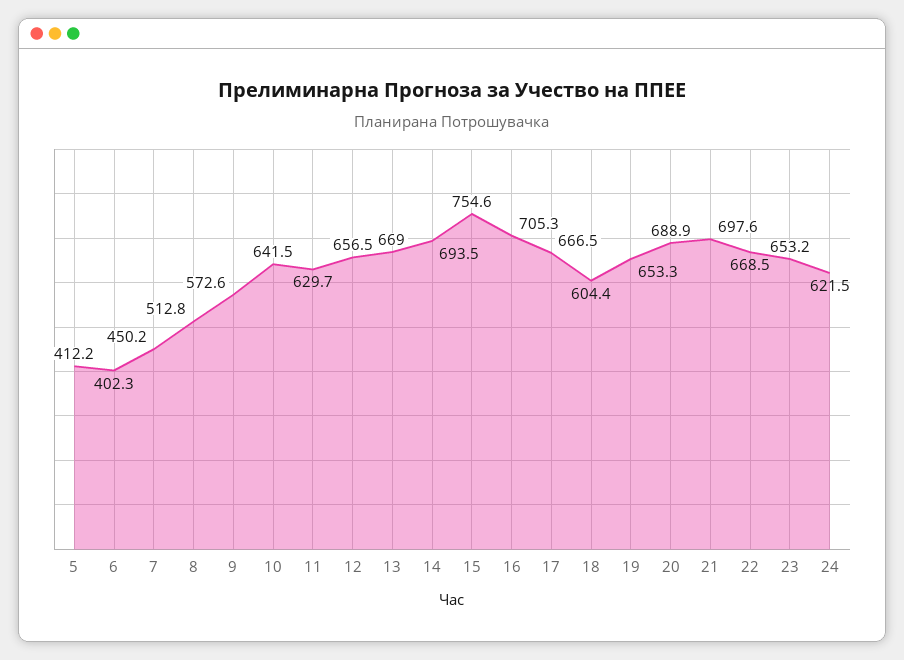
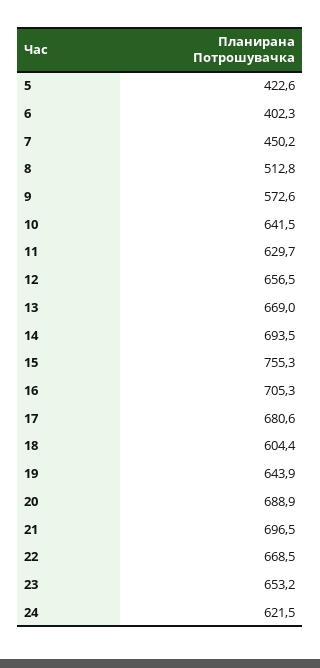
5: 412.2 -> 422.6
15: 754.6 -> 755.3
17: 666.5 -> 680.6
19: 653.3 -> 643.9
21: 697.6 -> 696.5

